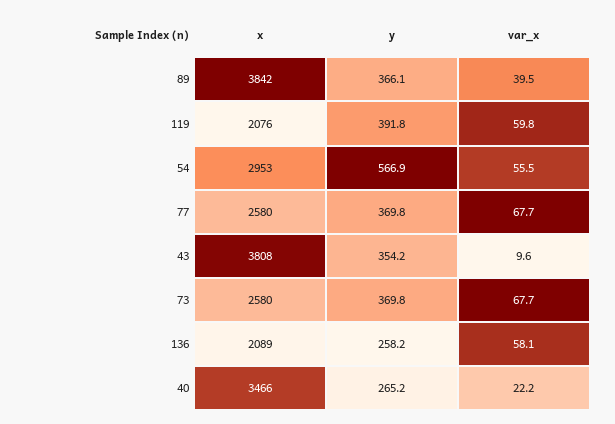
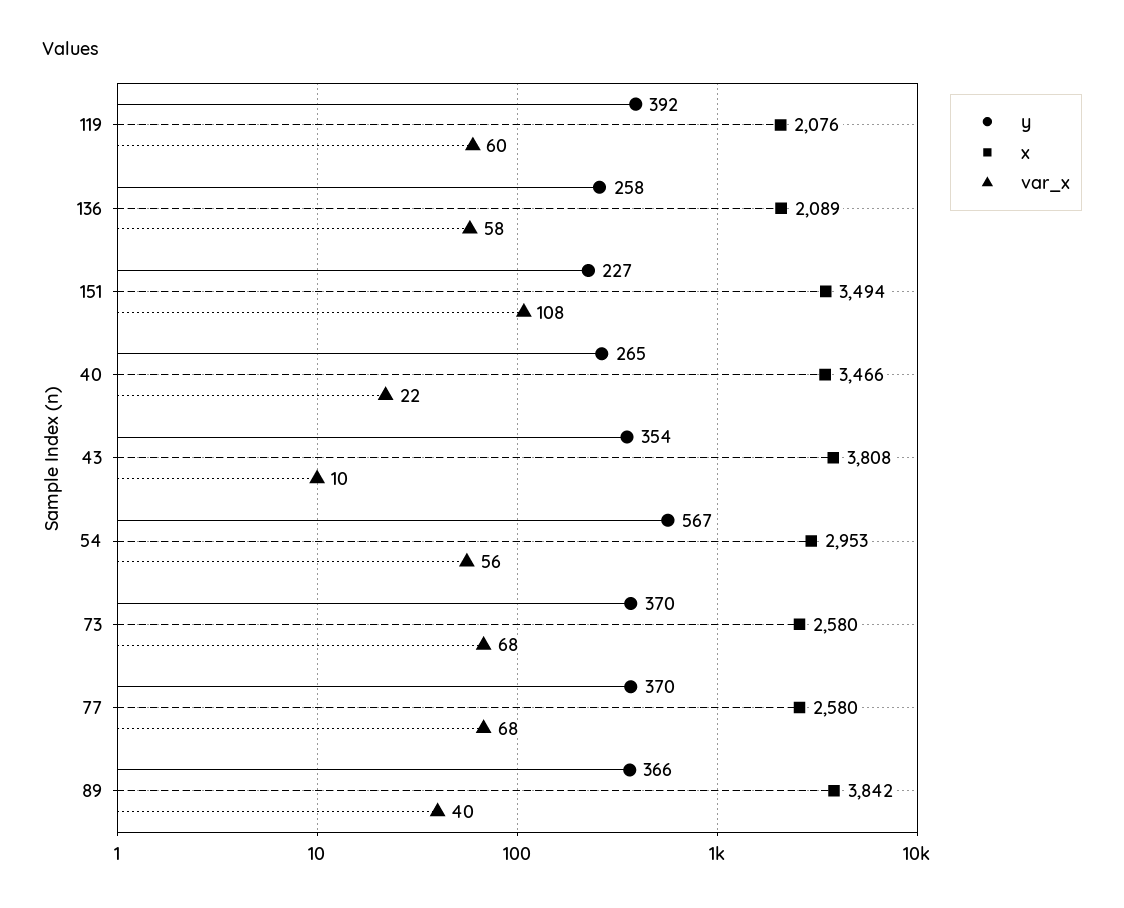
y, 151: none -> 227
x, 151: none -> 3494
var_x, 151: none -> 108

